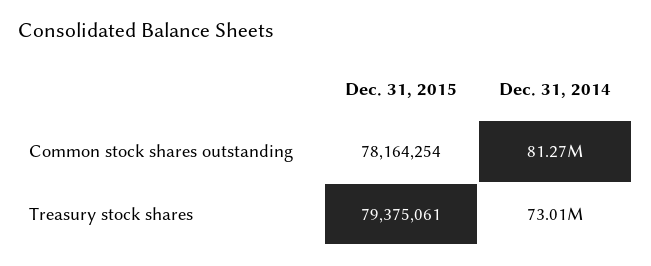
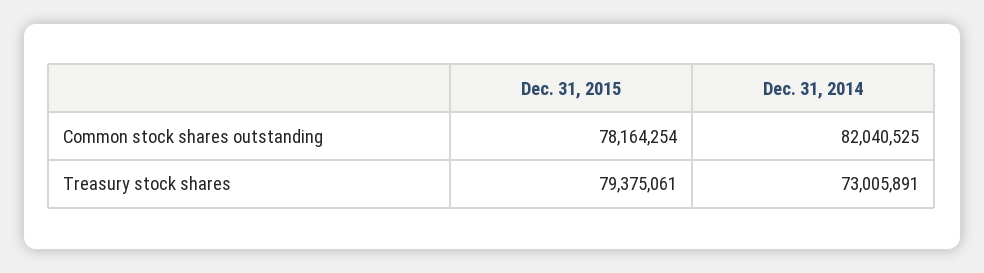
Dec. 31, 2014, Common stock shares outstanding: 81270000 -> 82040525

